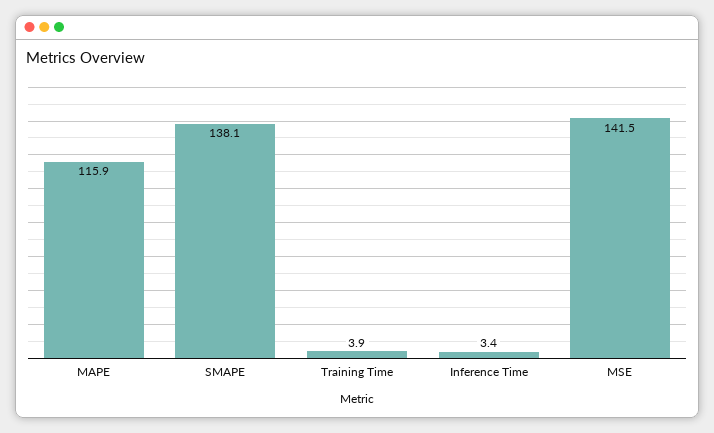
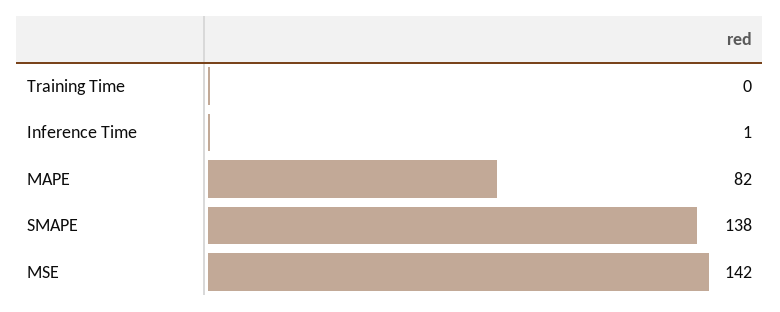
MAPE: 115.9 -> 82
Training Time: 3.9 -> 0
Inference Time: 3.4 -> 1

